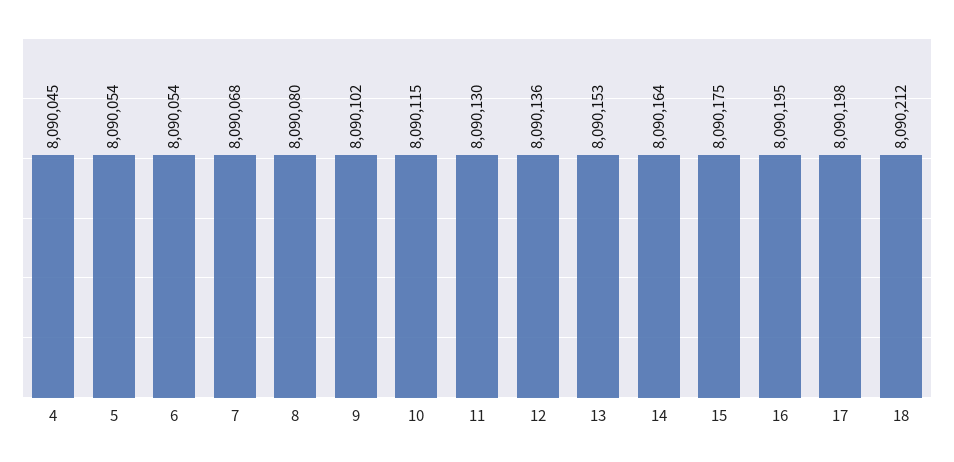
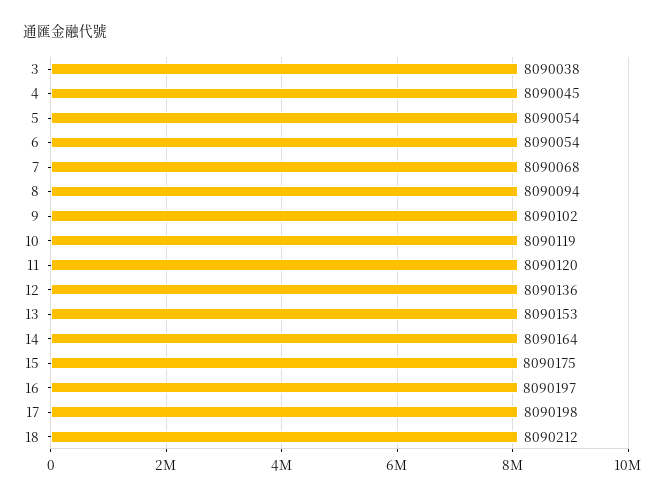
8: 8090080 -> 8090094
10: 8090115 -> 8090119
11: 8090130 -> 8090120
16: 8090195 -> 8090197
3: none -> 8090038

